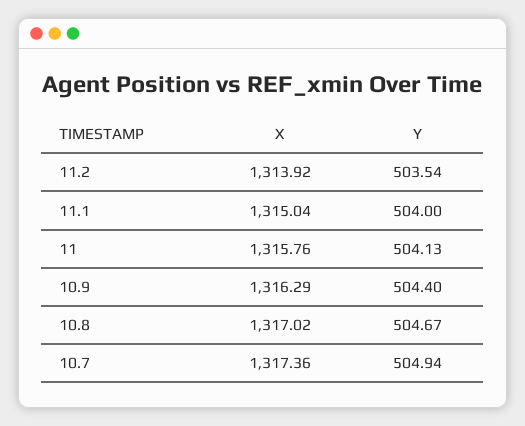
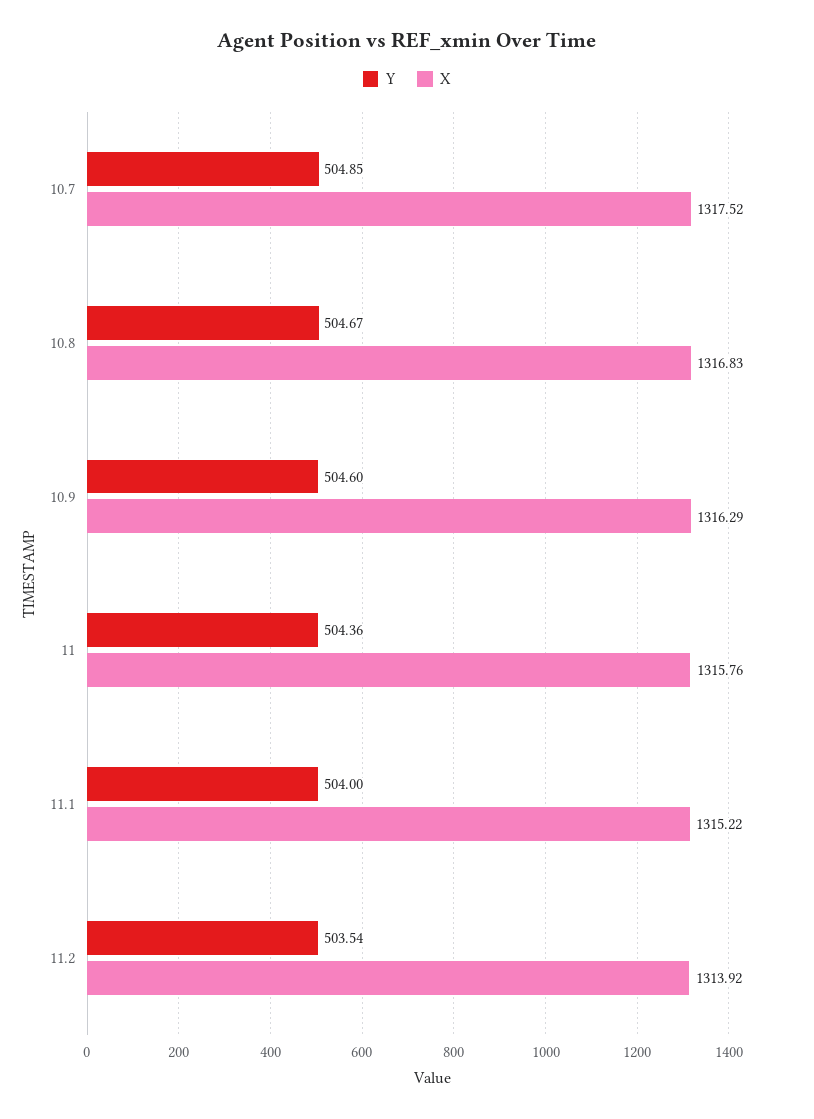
X, 11.1: 1315.04 -> 1315.22
Y, 11: 504.13 -> 504.36
Y, 10.9: 504.4 -> 504.6
X, 10.8: 1317.02 -> 1316.83
X, 10.7: 1317.36 -> 1317.52
Y, 10.7: 504.94 -> 504.85

